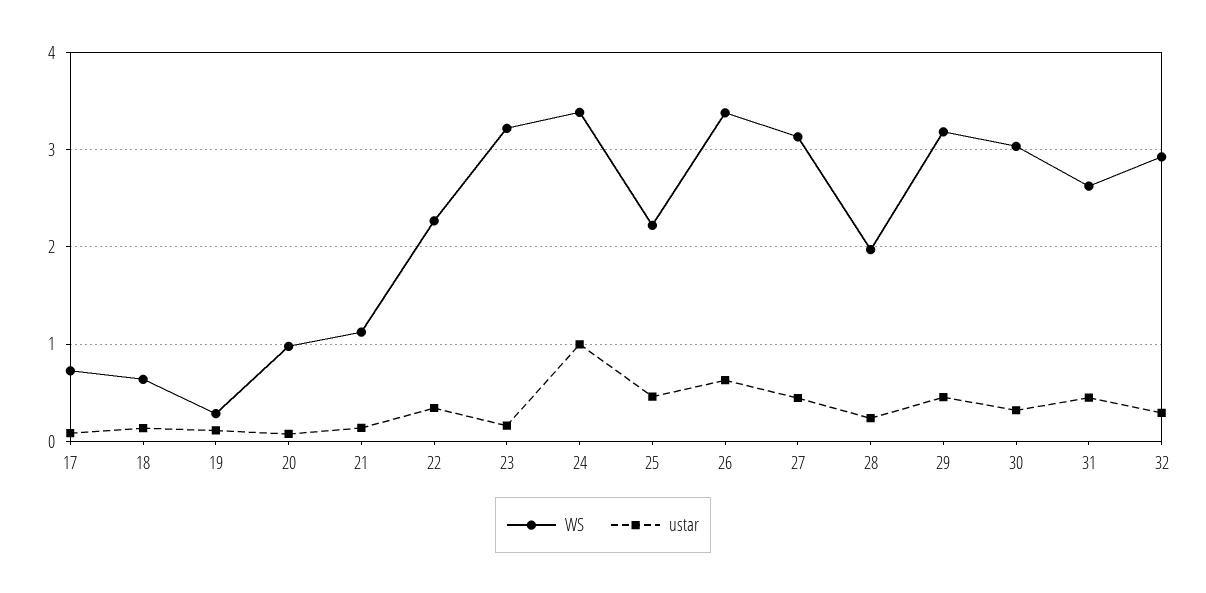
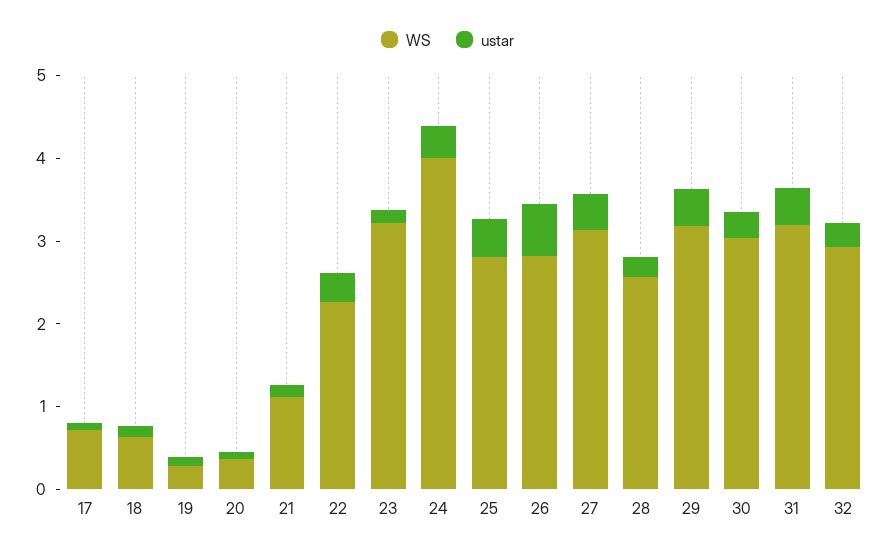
WS, 20: 1 -> 0.4
WS, 24: 3.4 -> 4
ustar, 24: 1 -> 0.4
WS, 25: 2.2 -> 2.8
WS, 26: 3.4 -> 2.8
WS, 28: 2 -> 2.6
WS, 31: 2.6 -> 3.2

